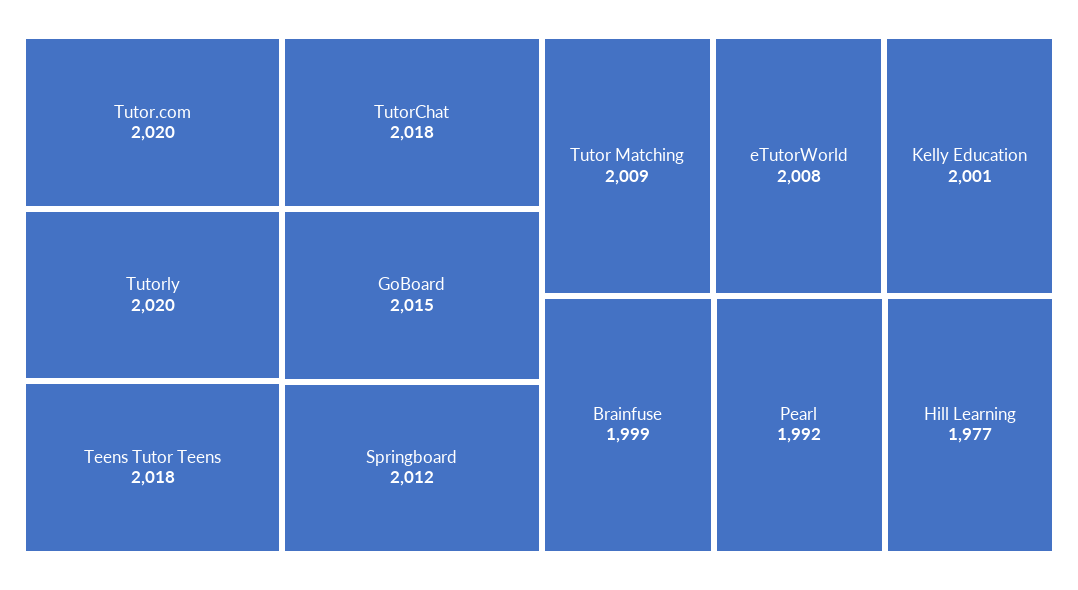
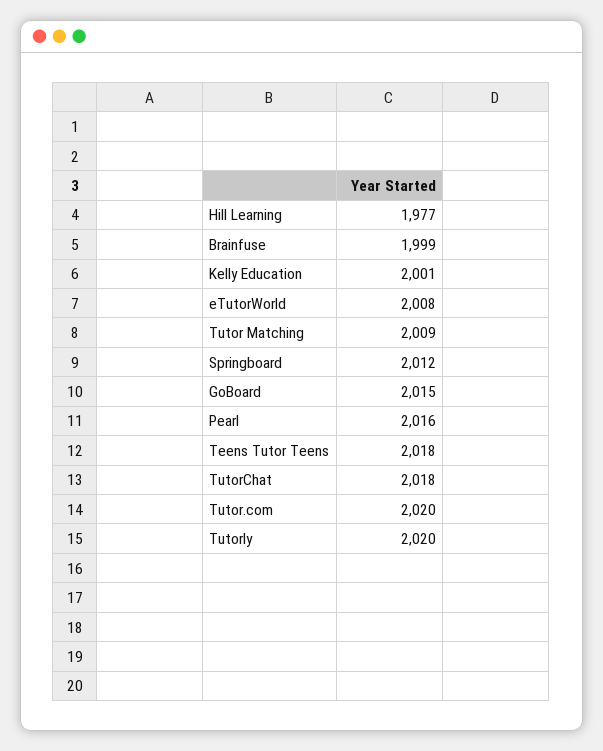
Pearl: 1992 -> 2016

